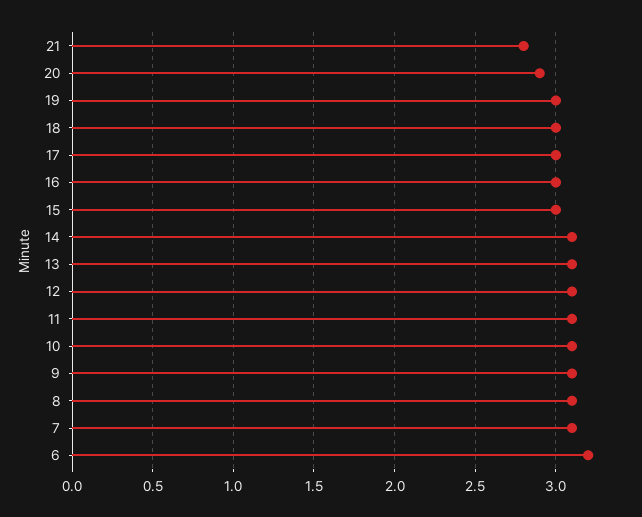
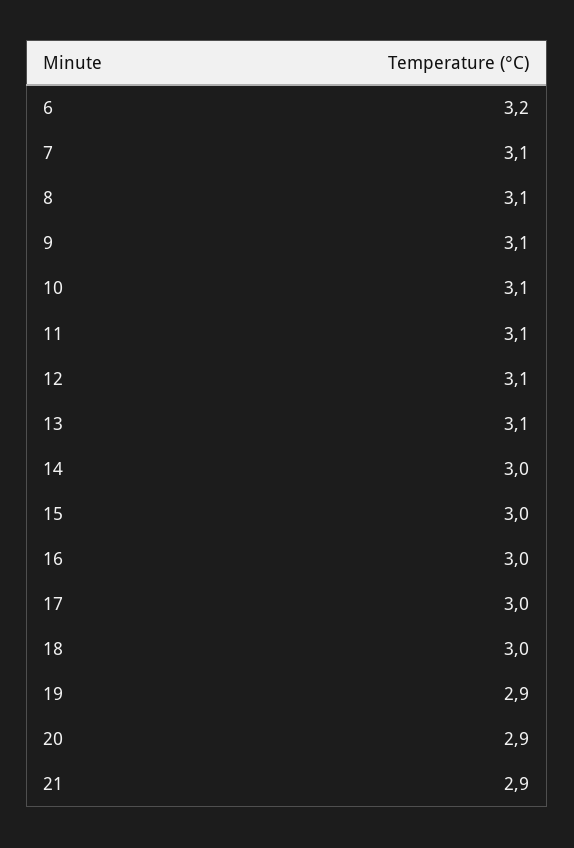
21: 2.8 -> 2.9
19: 3 -> 2.9
14: 3.1 -> 3

